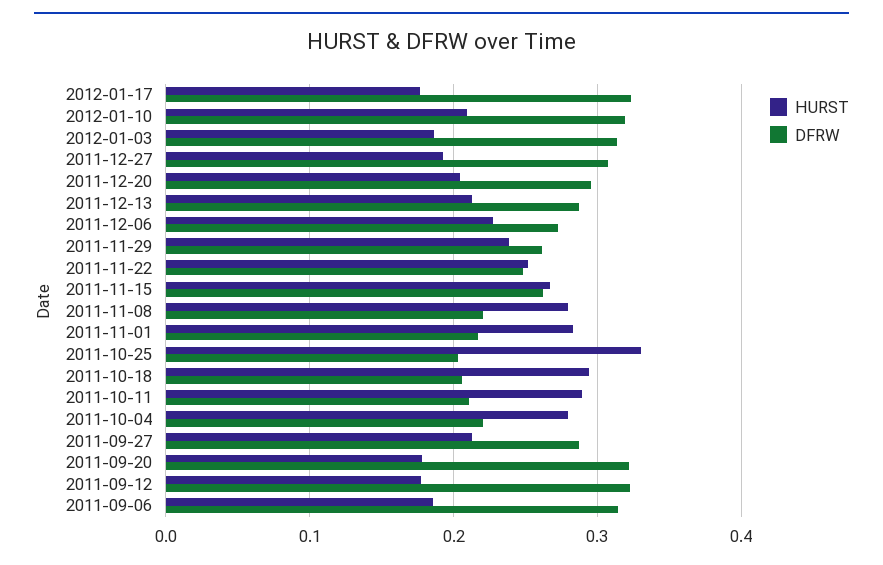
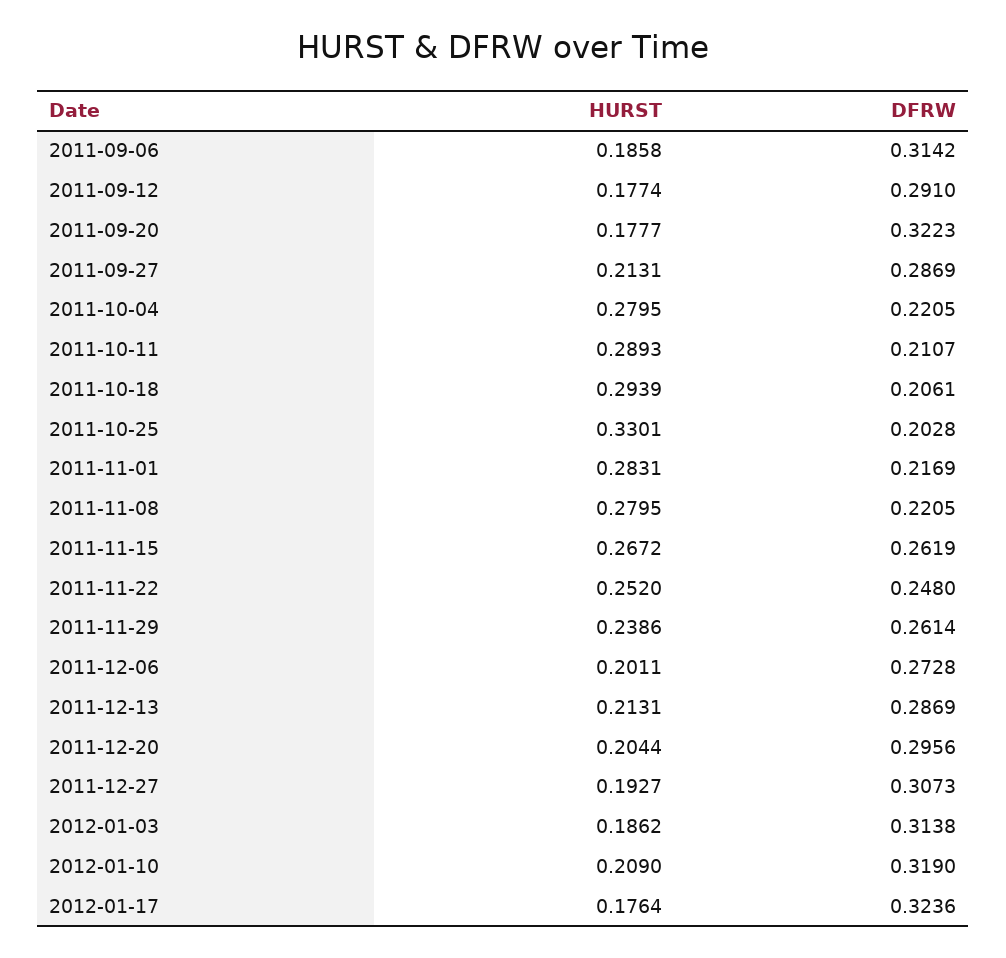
HURST, 2011-12-06: 0.23 -> 0.2011
DFRW, 2011-09-12: 0.32 -> 0.291

